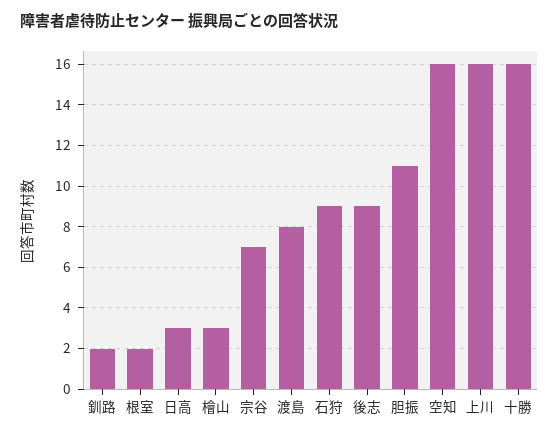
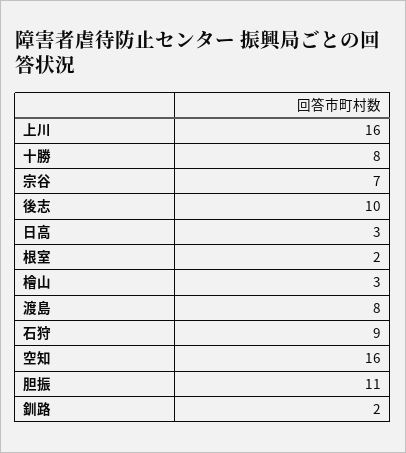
後志: 9 -> 10
十勝: 16 -> 8

